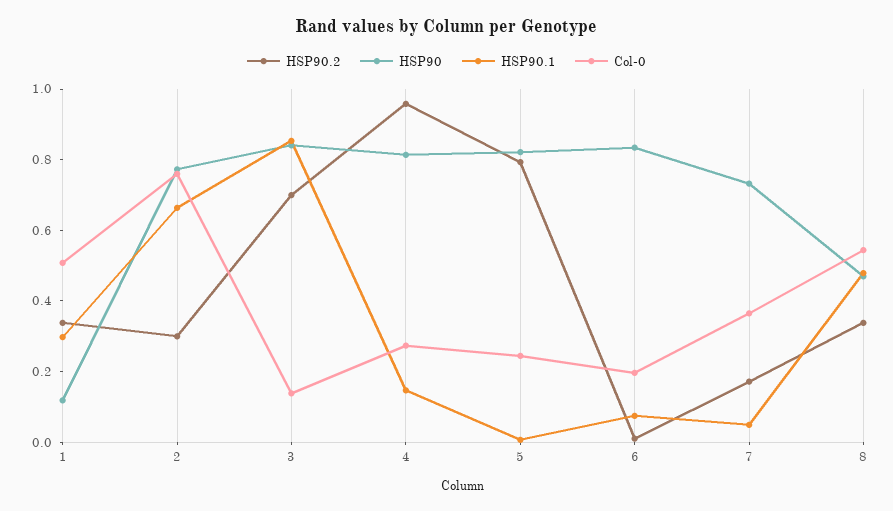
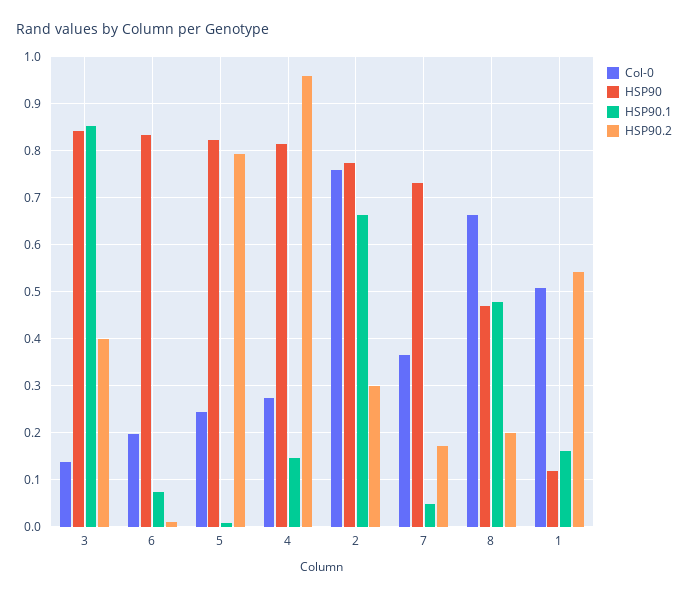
HSP90.2, 1: 0.35 -> 0.54
HSP90.1, 1: 0.3 -> 0.16
HSP90.2, 3: 0.7 -> 0.4
HSP90.2, 8: 0.35 -> 0.2
Col-0, 8: 0.55 -> 0.66

